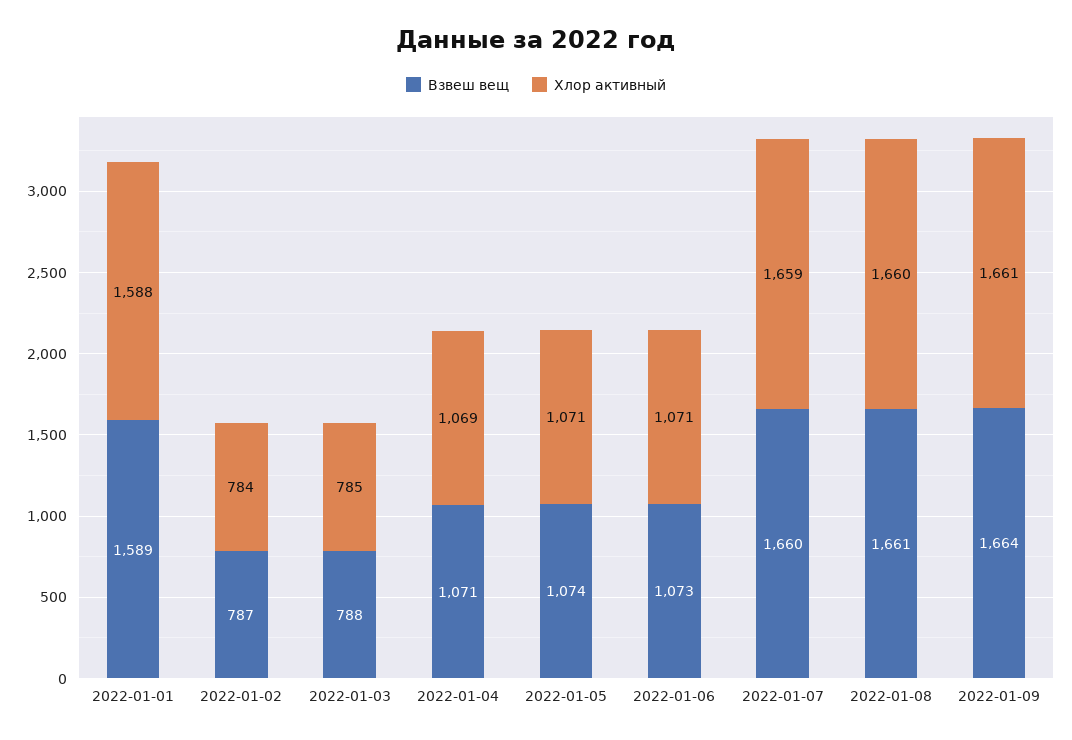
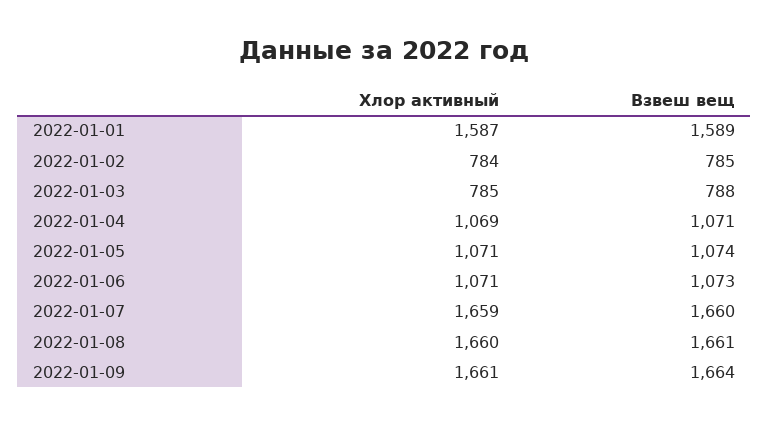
Хлор активный, 2022-01-01: 1588 -> 1587
Взвеш вещ, 2022-01-02: 787 -> 785

